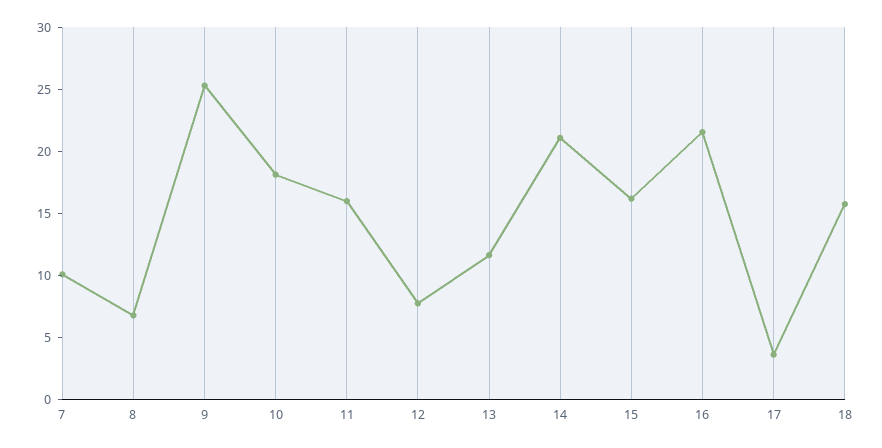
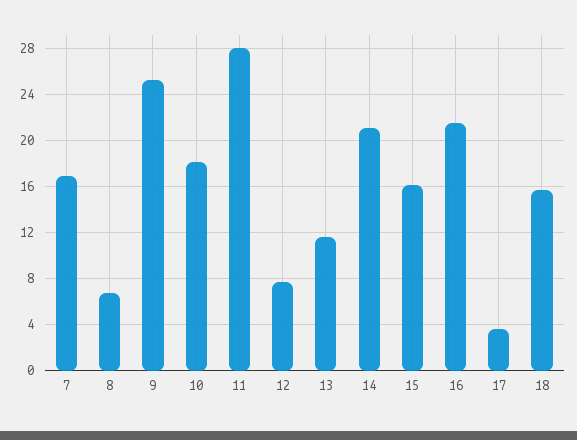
7: 10 -> 17
11: 16 -> 28

